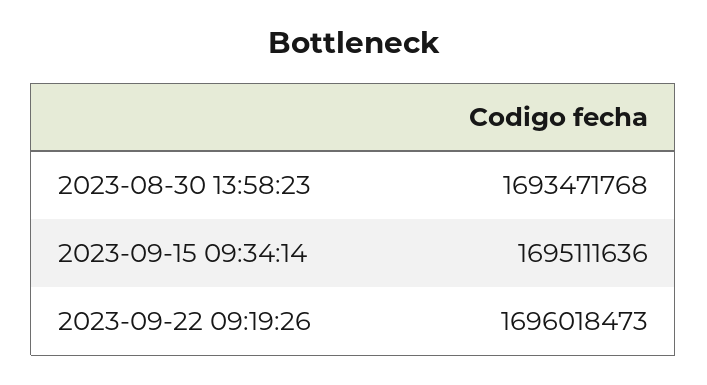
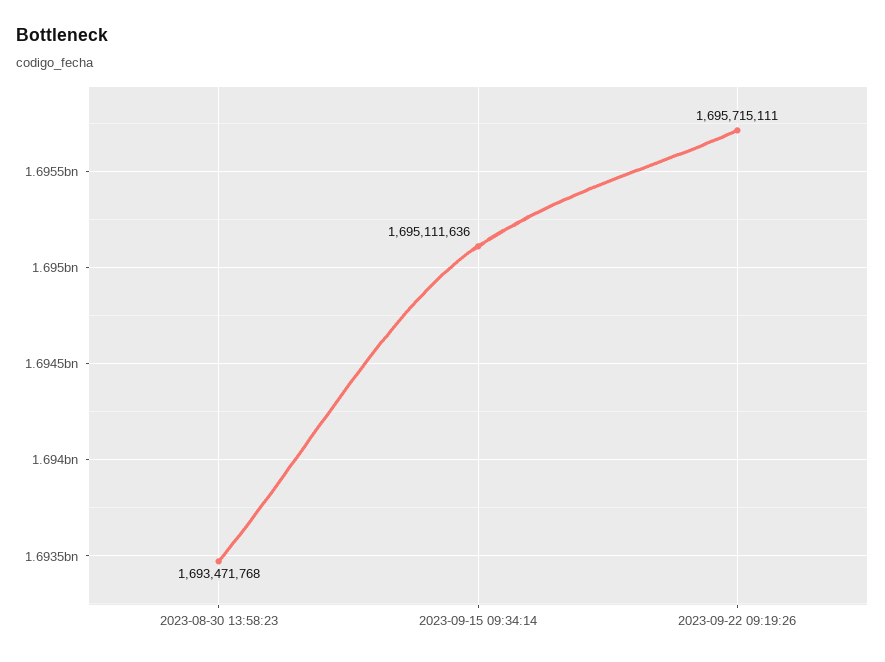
2023-09-22 09:19:26: 1696018473 -> 1695715111

